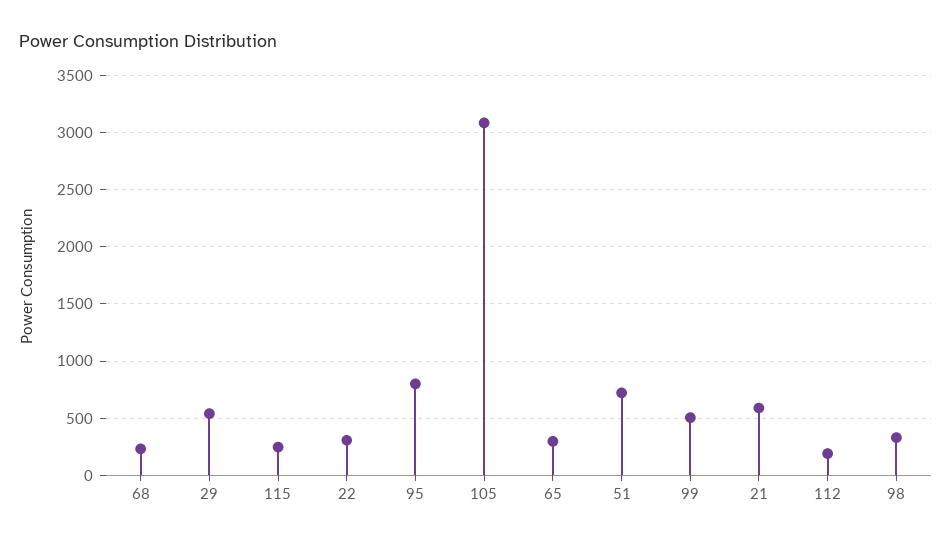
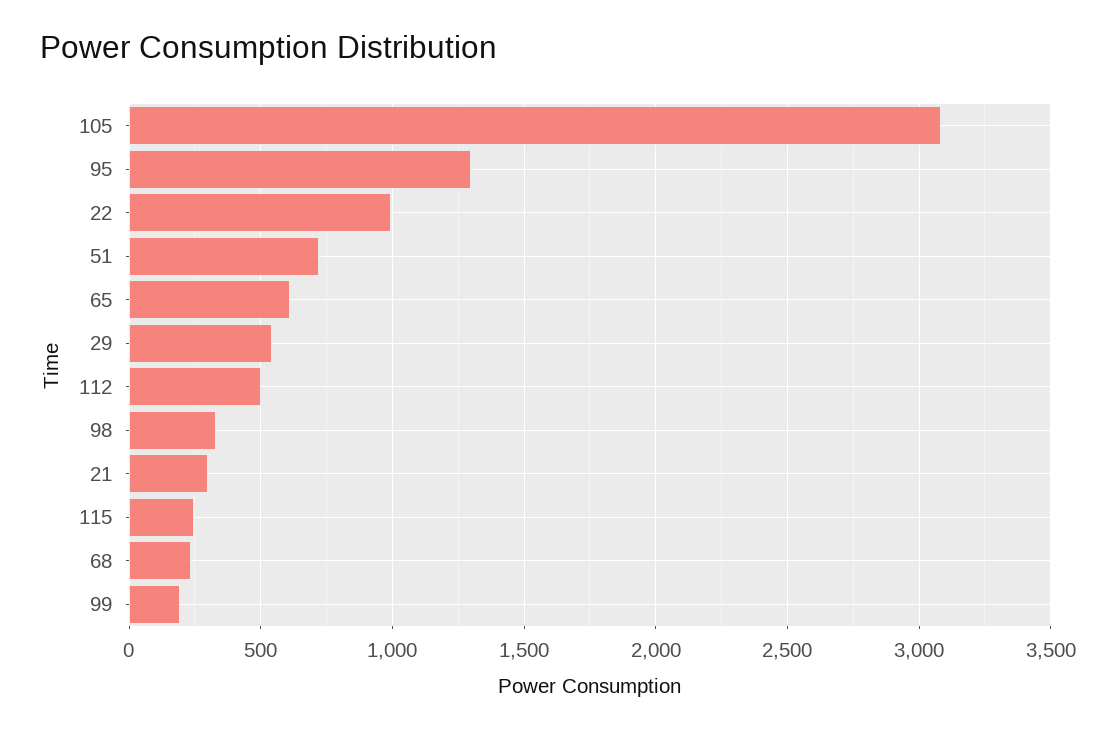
22: 300 -> 1000
95: 800 -> 1300
65: 300 -> 600
99: 500 -> 200
21: 600 -> 300
112: 200 -> 500

